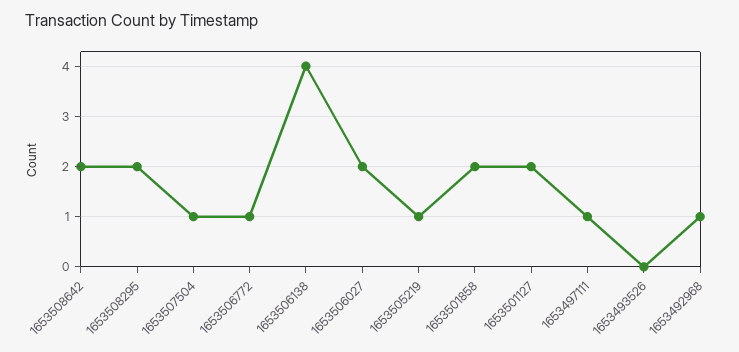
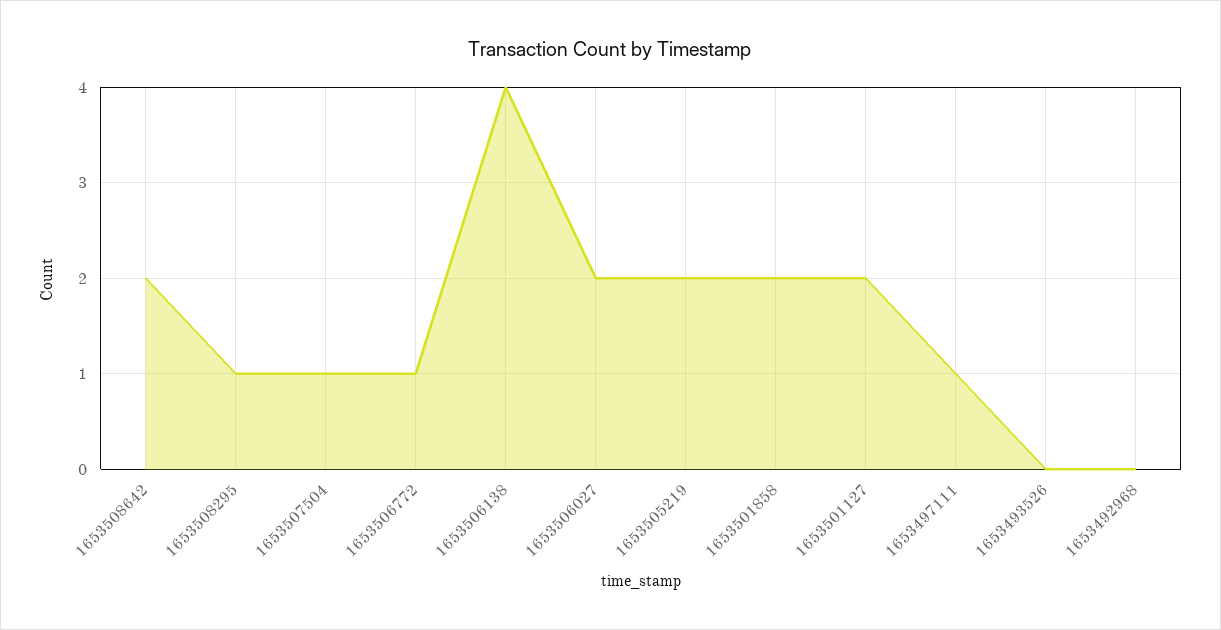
1653508295: 2 -> 1
1653505219: 1 -> 2
1653492968: 1 -> 0

